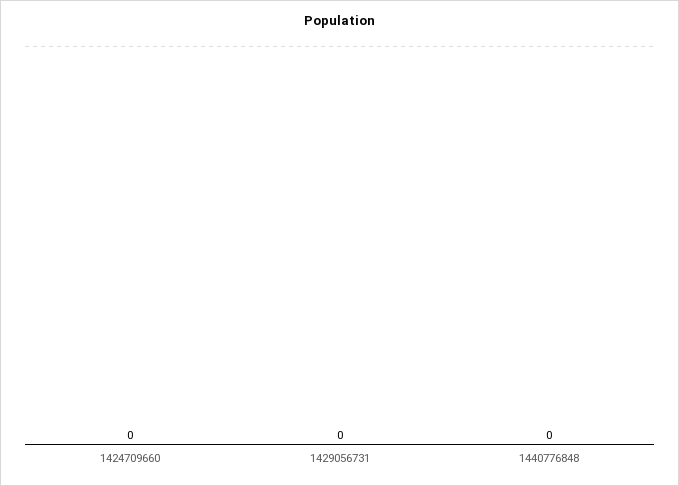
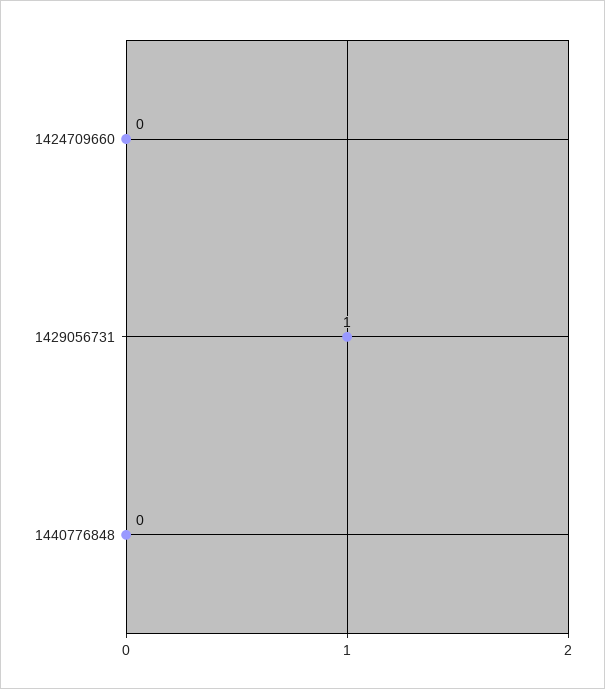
1429056731: 0 -> 1

